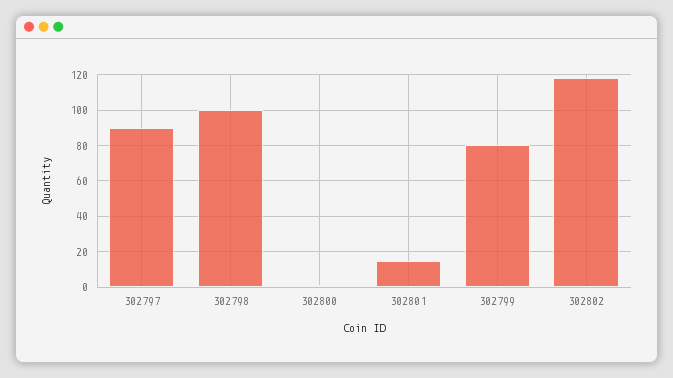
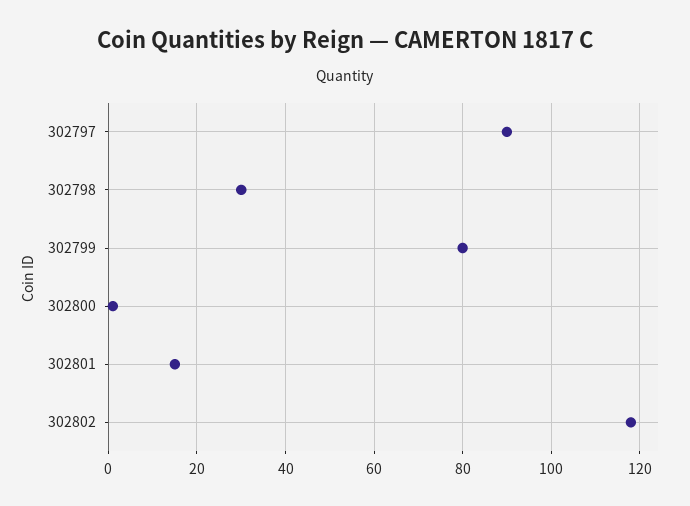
302798: 100 -> 30

